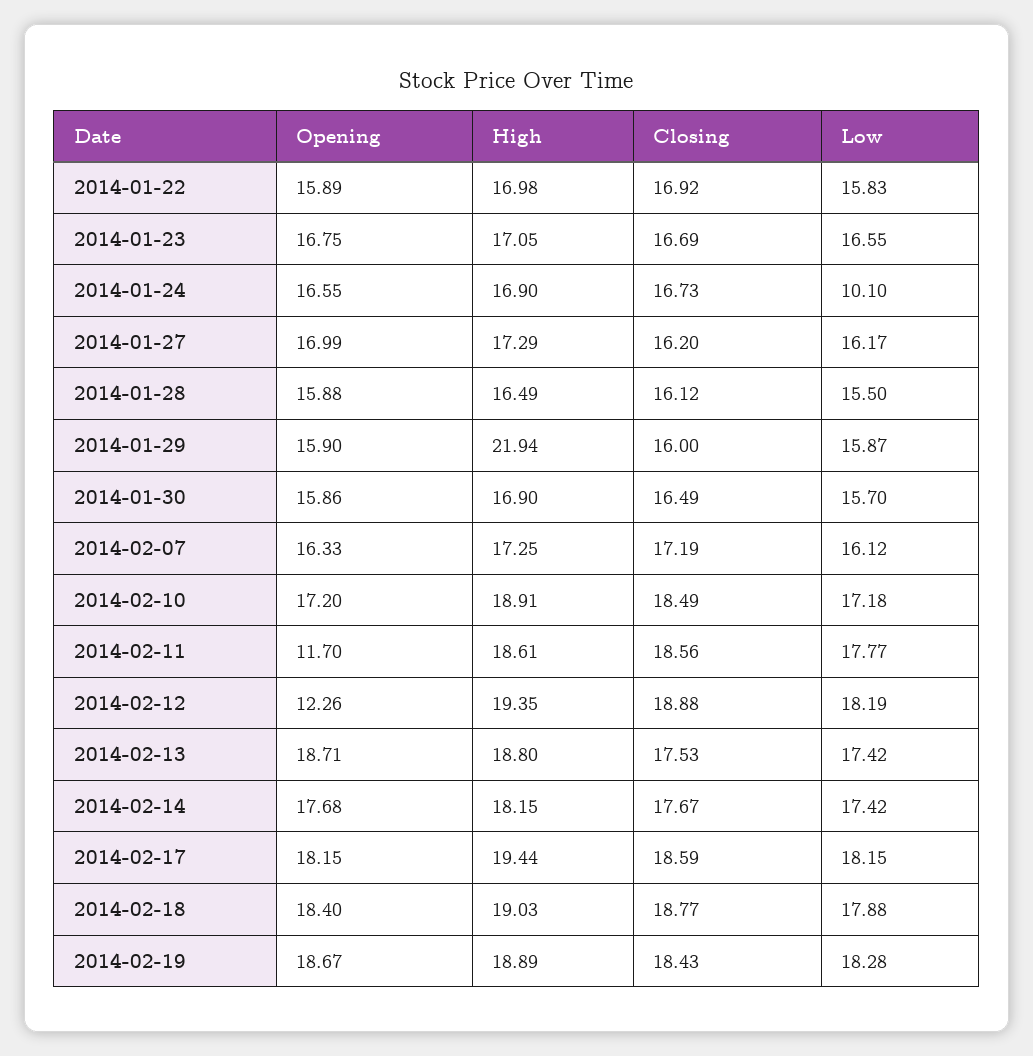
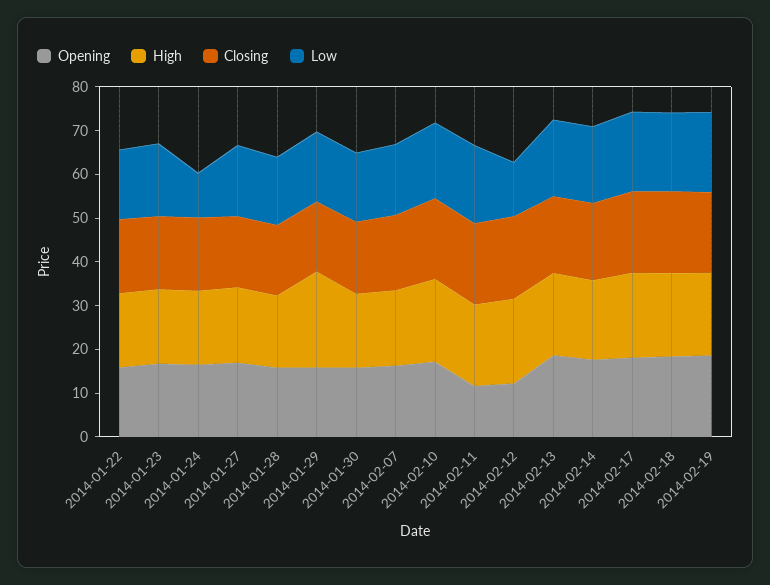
Low, 2014-02-12: 18.19 -> 12

